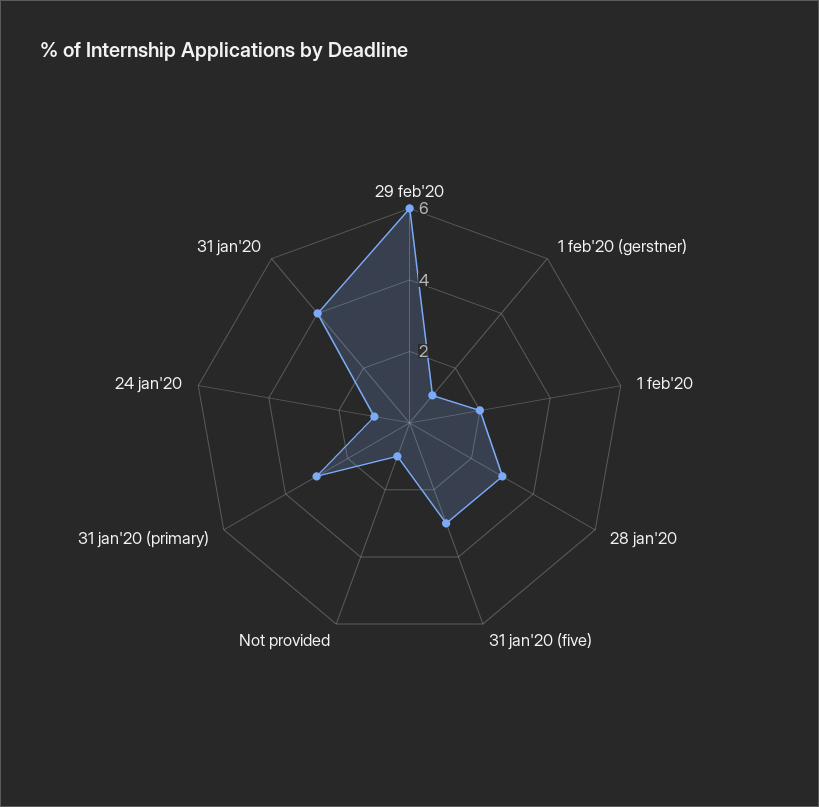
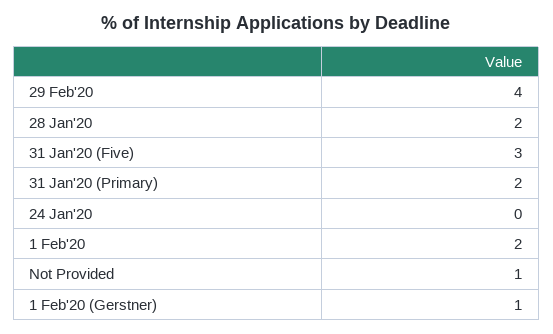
29 feb'20: 6 -> 4
28 jan'20: 3 -> 2
31 jan'20 (primary): 3 -> 2
24 jan'20: 1 -> 0
31 jan'20: 4 -> none

